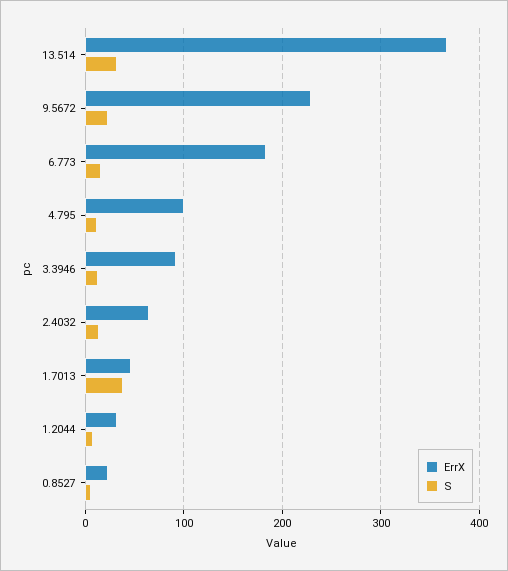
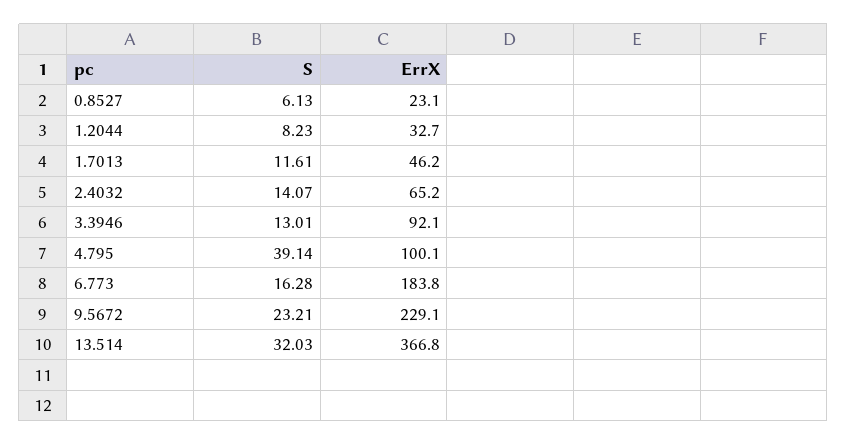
S, 4.795: 10 -> 39.14
S, 1.7013: 40 -> 11.61

